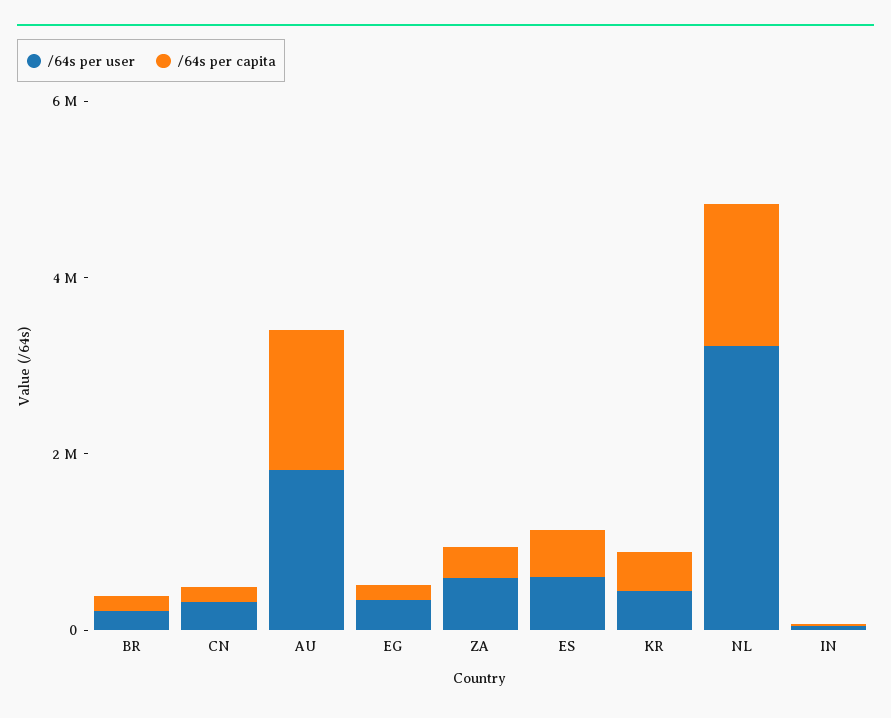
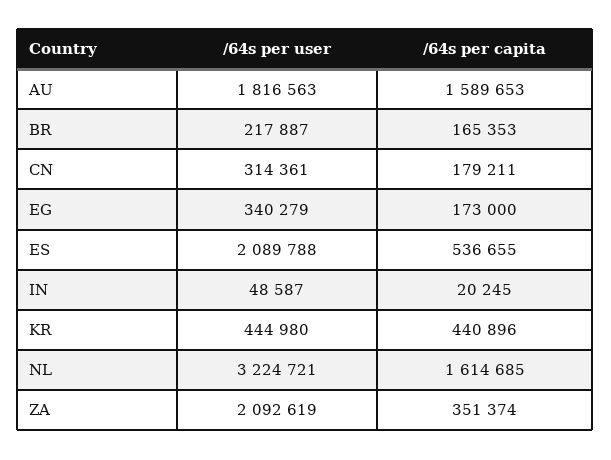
/64s per user, ZA: 500000 -> 2092619
/64s per user, ES: 500000 -> 2089788

